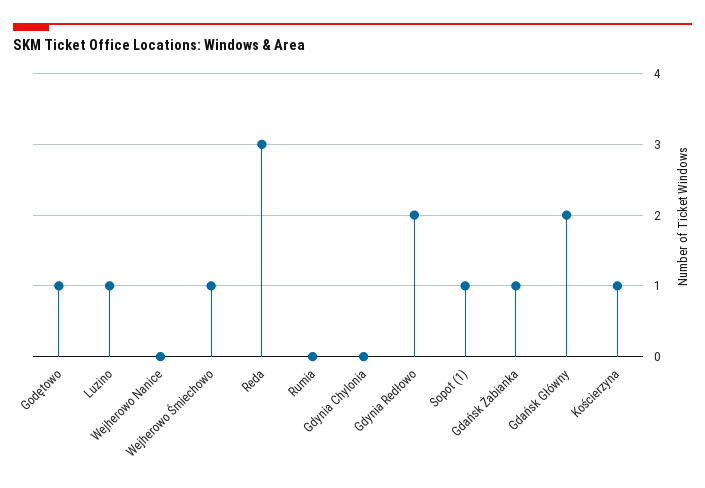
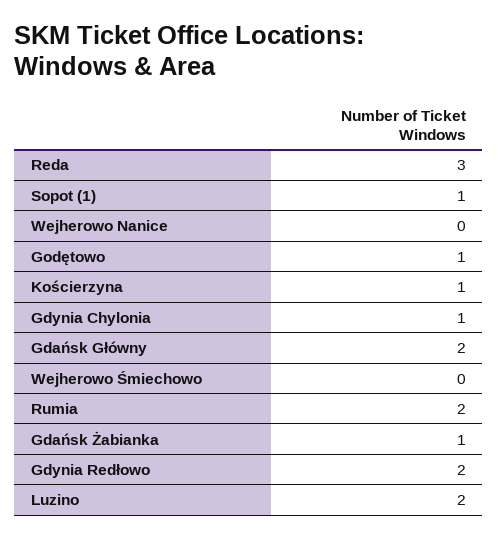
Luzino: 1 -> 2
Wejherowo Śmiechowo: 1 -> 0
Rumia: 0 -> 2
Gdynia Chylonia: 0 -> 1

